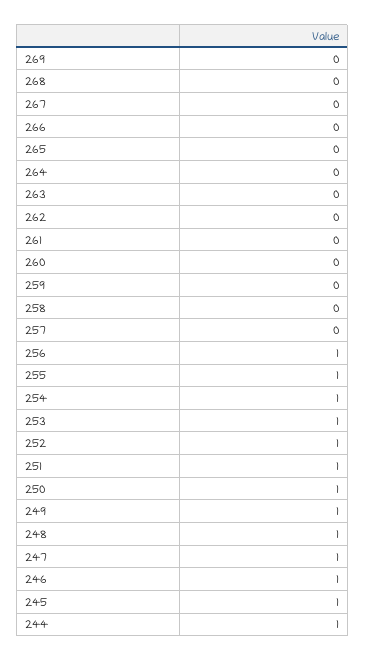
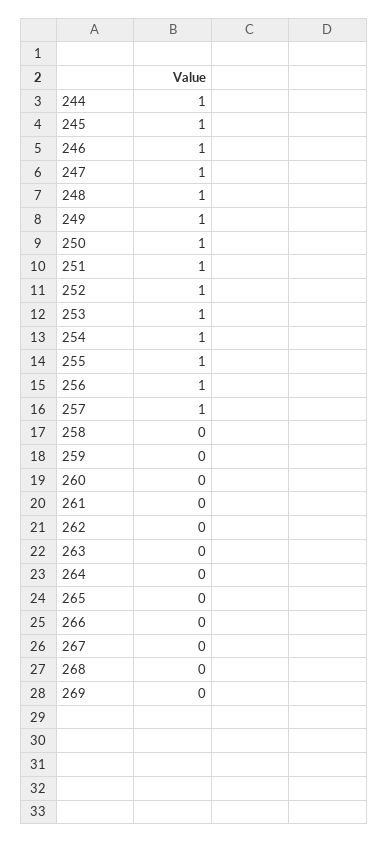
257: 0 -> 1

